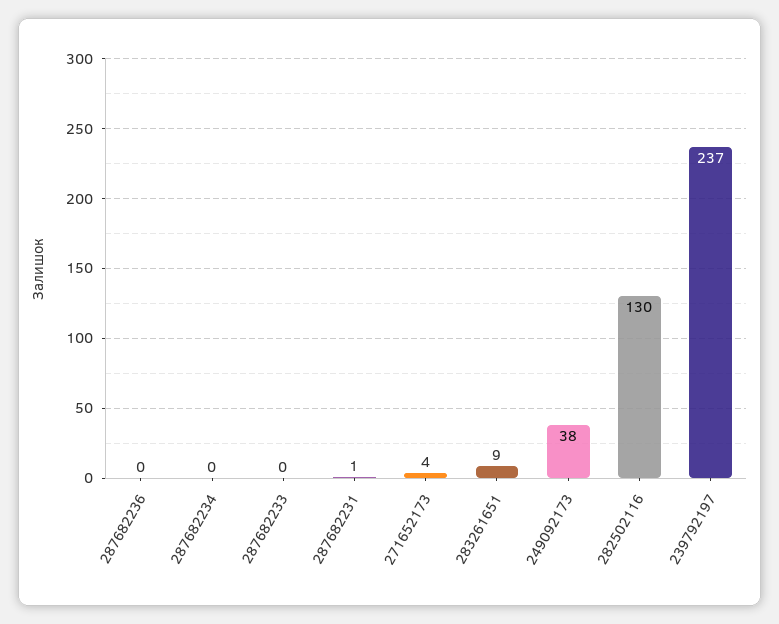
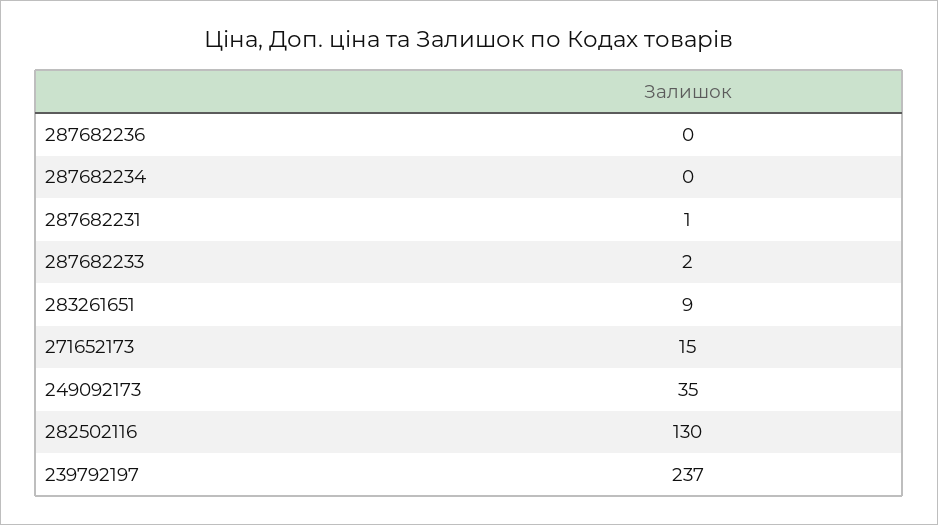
287682233: 0 -> 2
271652173: 4 -> 15
249092173: 38 -> 35

